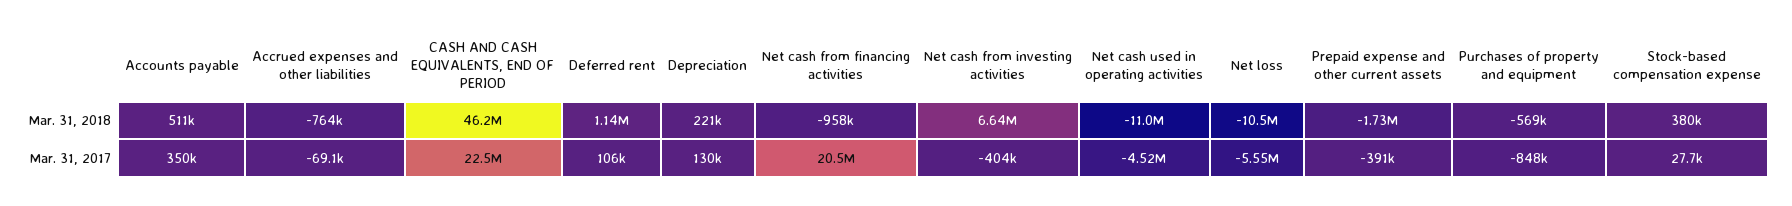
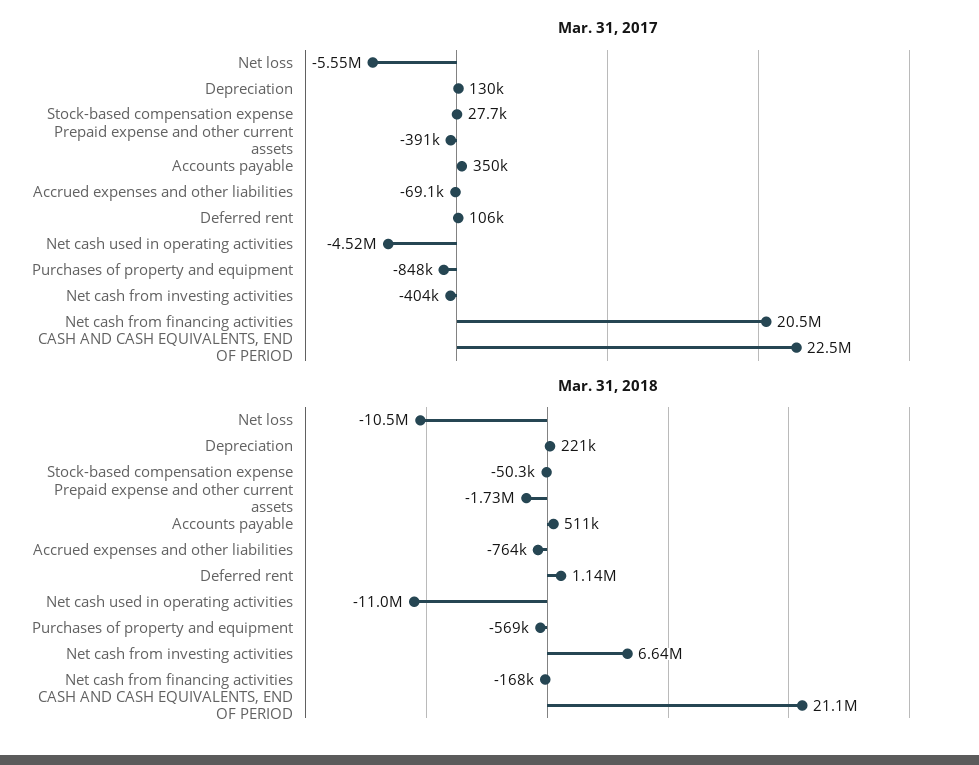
Mar. 31, 2018, CASH AND CASH EQUIVALENTS, END OF PERIOD: 46200000 -> 21100000
Mar. 31, 2018, Net cash from financing activities: -958000 -> -168000
Mar. 31, 2018, Stock-based compensation expense: 380000 -> -50300

